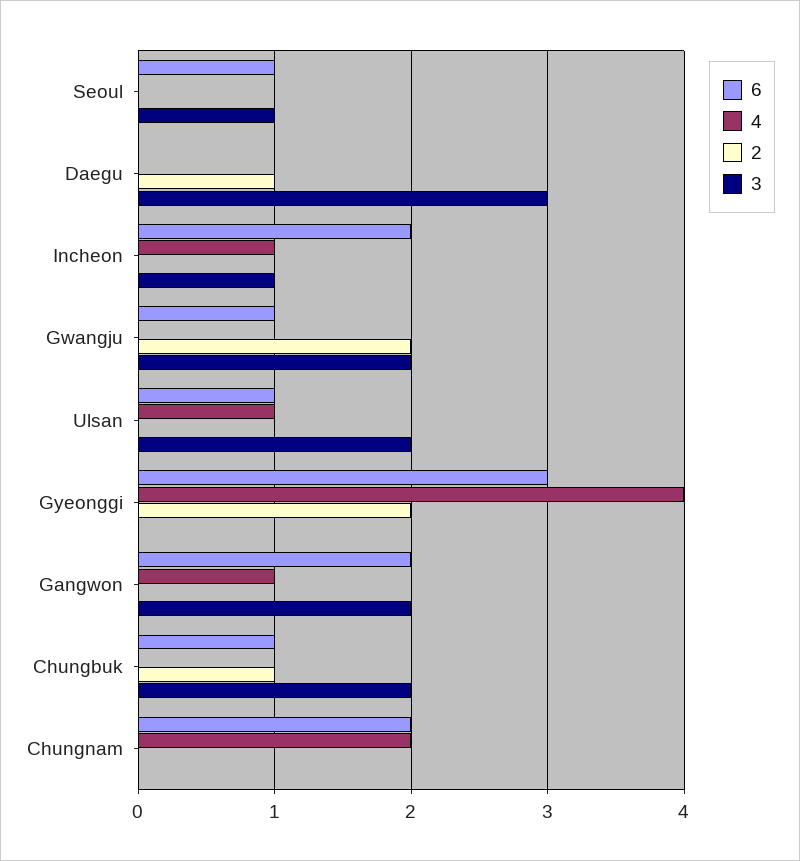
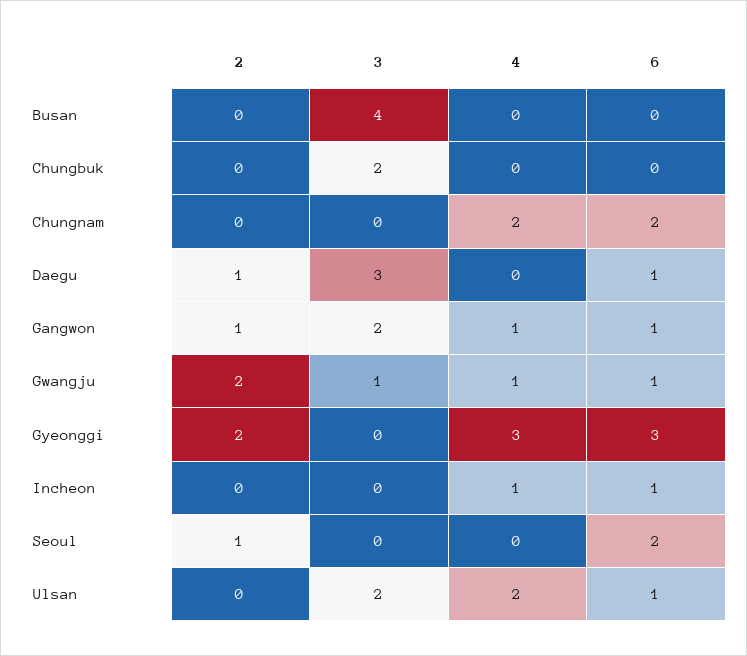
6, Seoul: 1 -> 2
2, Seoul: 0 -> 1
3, Seoul: 1 -> 0
6, Daegu: 0 -> 1
6, Incheon: 2 -> 1
3, Incheon: 1 -> 0
4, Gwangju: 0 -> 1
3, Gwangju: 2 -> 1
4, Ulsan: 1 -> 2
4, Gyeonggi: 4 -> 3
6, Gangwon: 2 -> 1
2, Gangwon: 0 -> 1
6, Chungbuk: 1 -> 0
2, Chungbuk: 1 -> 0
2, Busan: none -> 0
3, Busan: none -> 4
4, Busan: none -> 0
6, Busan: none -> 0

